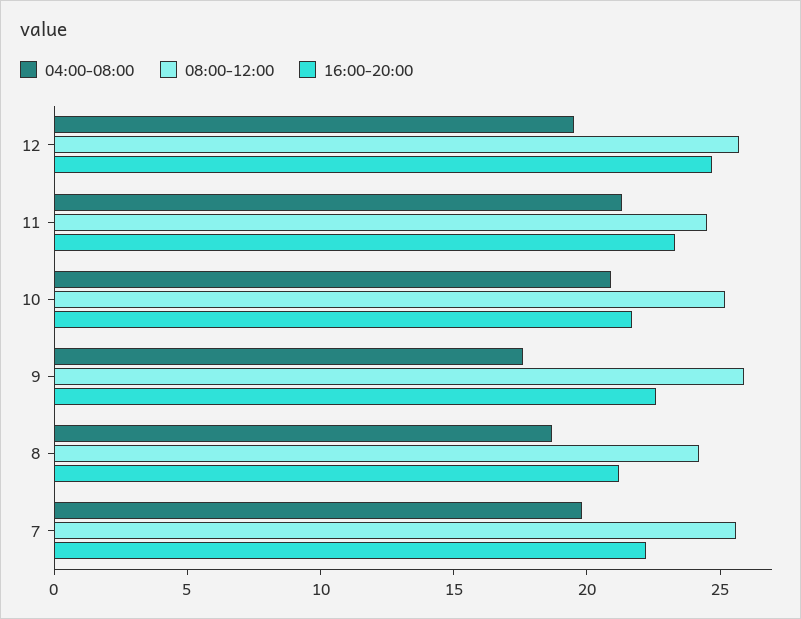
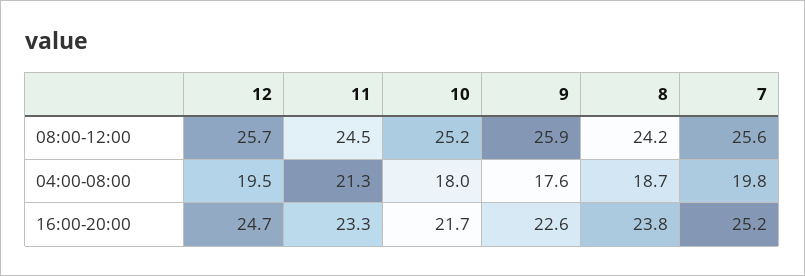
04:00-08:00, 10: 21 -> 18
16:00-20:00, 8: 21 -> 23.8
16:00-20:00, 7: 22 -> 25.2

